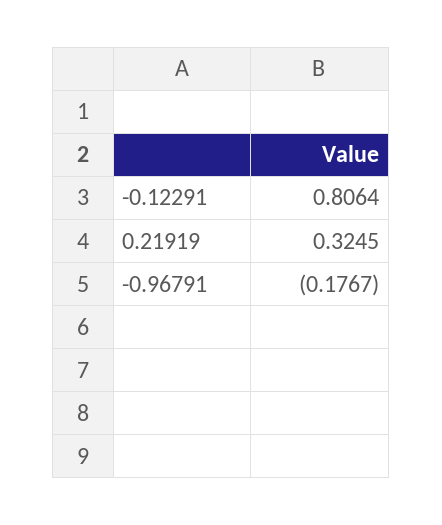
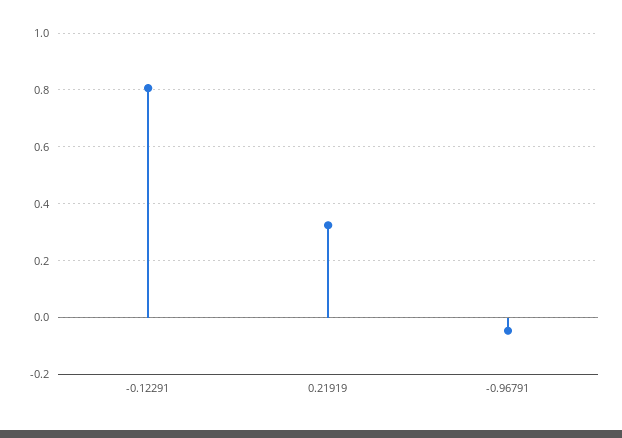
-0.96791: -0.1767 -> -0.05

